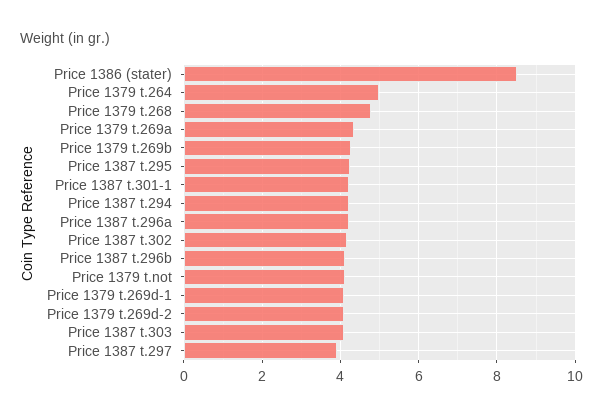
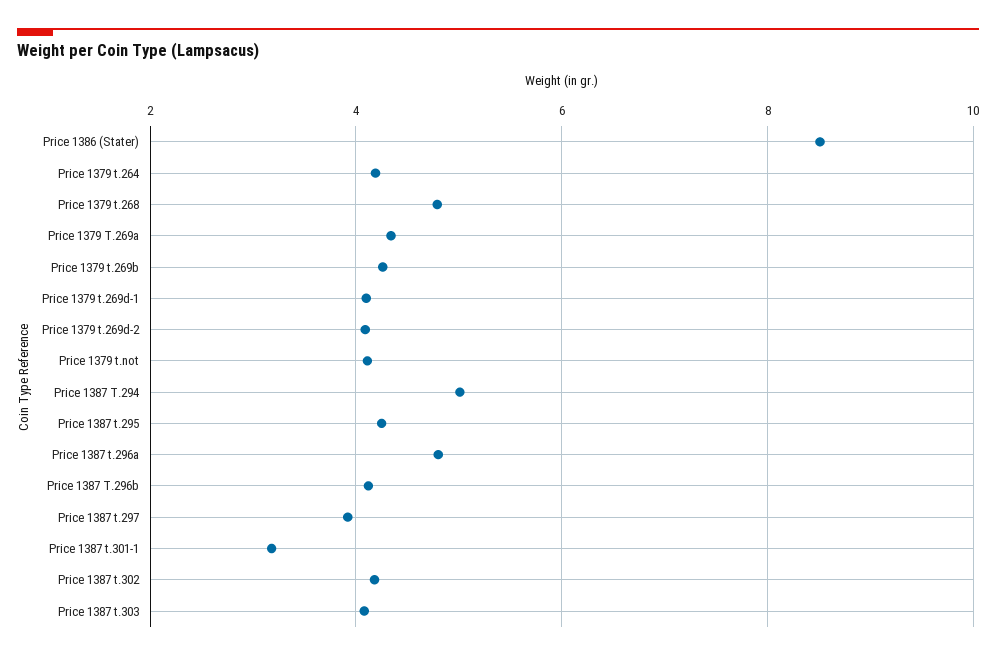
Price 1379 t.264: 5 -> 4.2
Price 1387 t.301-1: 4.2 -> 3.2
Price 1387 t.294: 4.2 -> 5
Price 1387 t.296a: 4.2 -> 4.8

